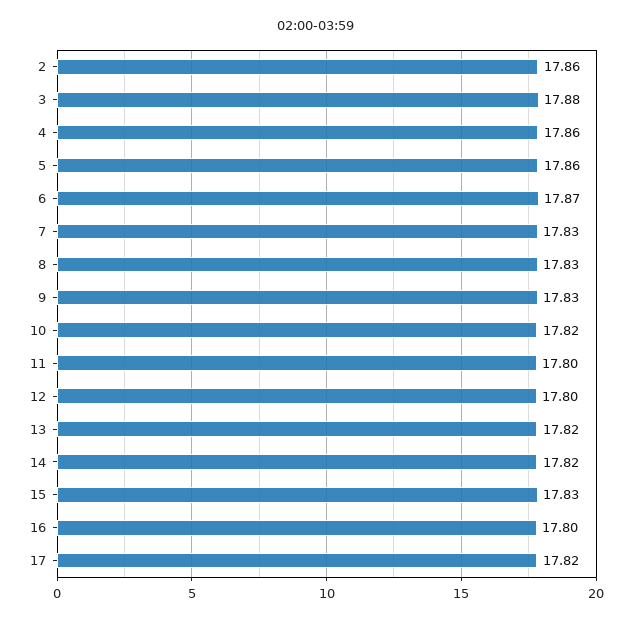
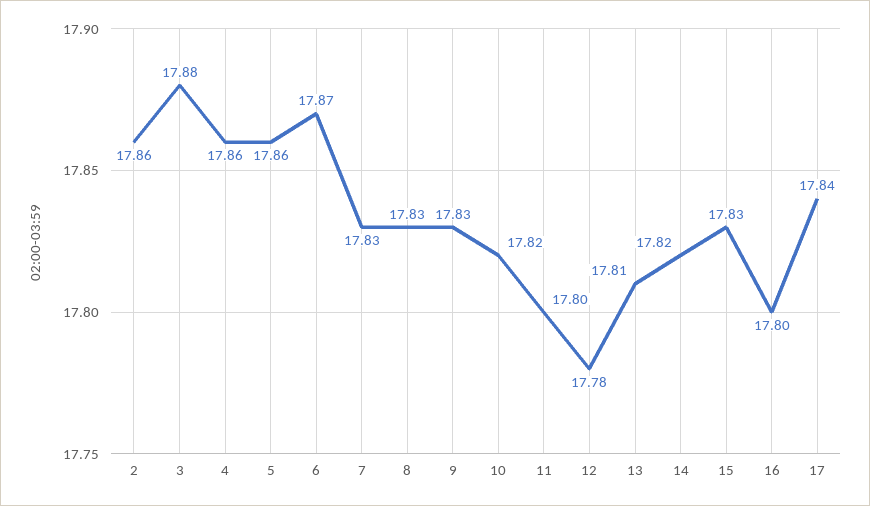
12: 17.8 -> 17.78
13: 17.82 -> 17.81
17: 17.82 -> 17.84

